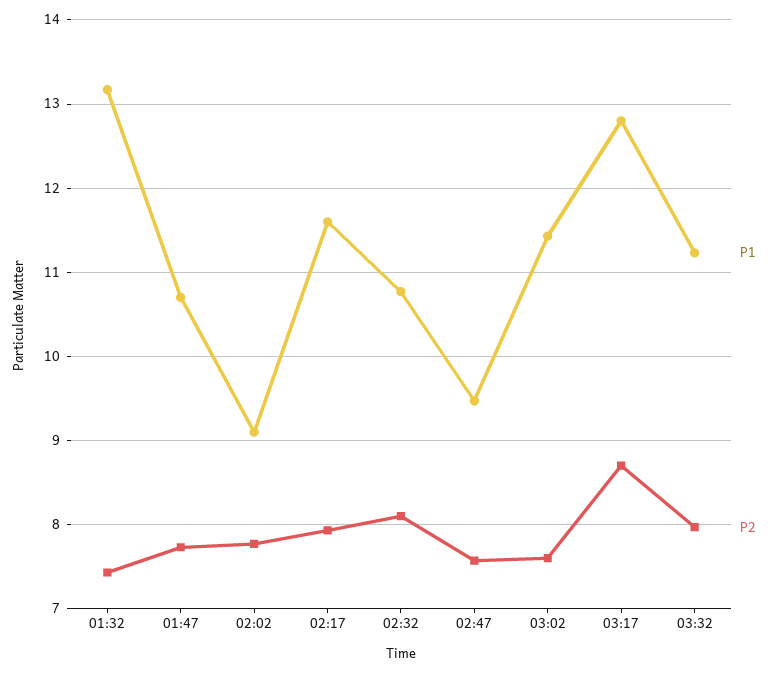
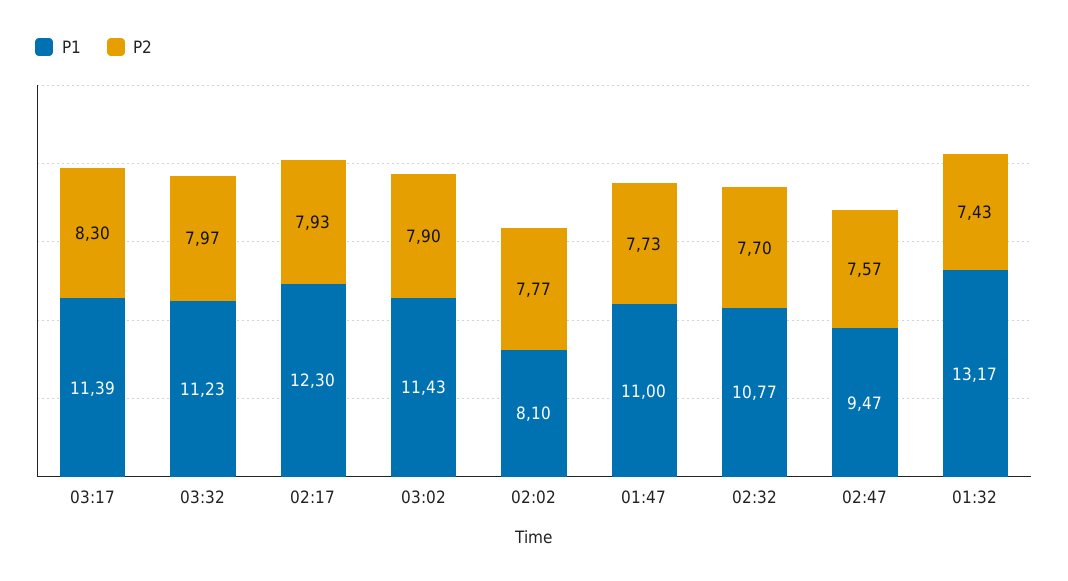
P1, 01:47: 10.7 -> 11
P1, 02:02: 9.1 -> 8.1
P1, 02:17: 11.6 -> 12.3
P2, 02:32: 8.1 -> 7.7
P2, 03:02: 7.6 -> 7.9
P1, 03:17: 12.8 -> 11.39
P2, 03:17: 8.7 -> 8.3

